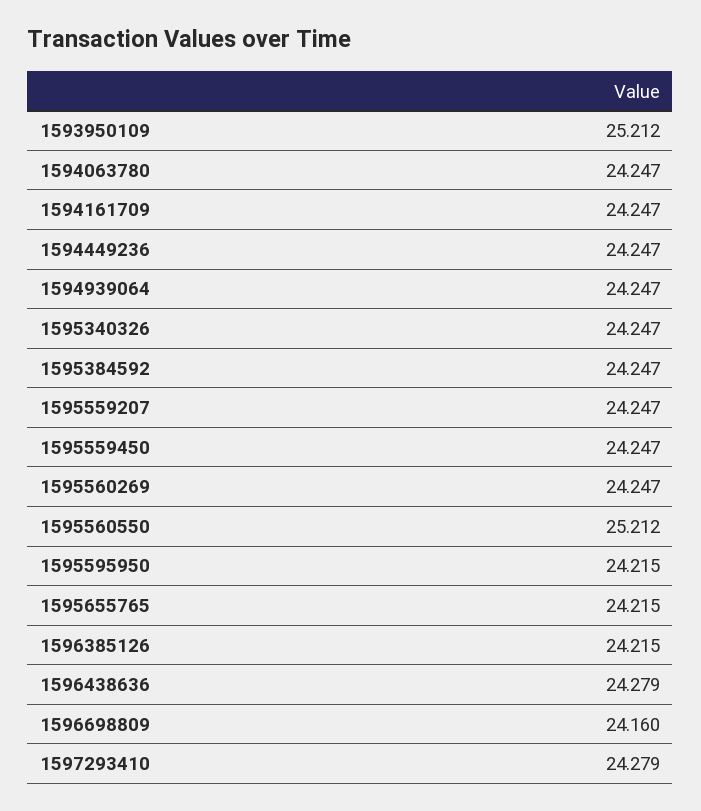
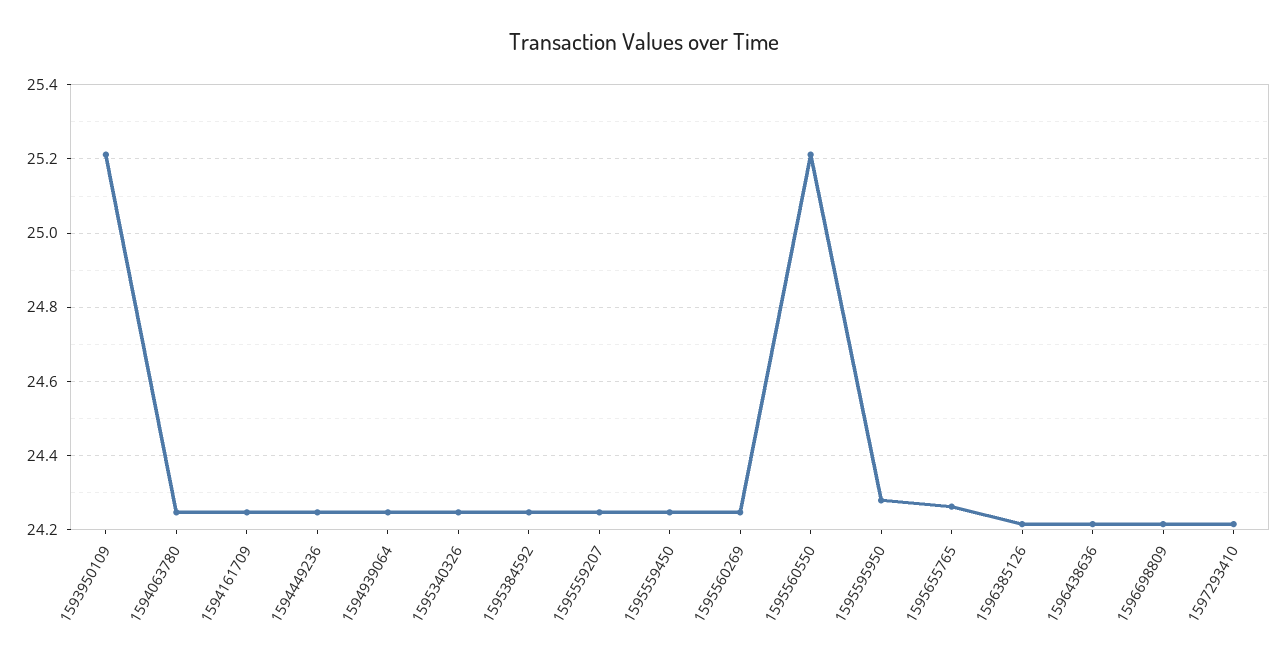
1595595950: 24.215 -> 24.28
1595655765: 24.215 -> 24.26
1596438636: 24.279 -> 24.22
1596698809: 24.16 -> 24.22
1597293410: 24.279 -> 24.22

